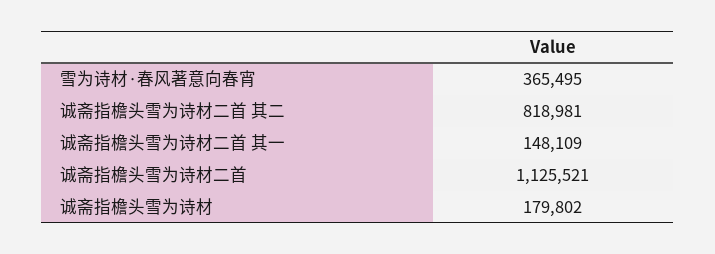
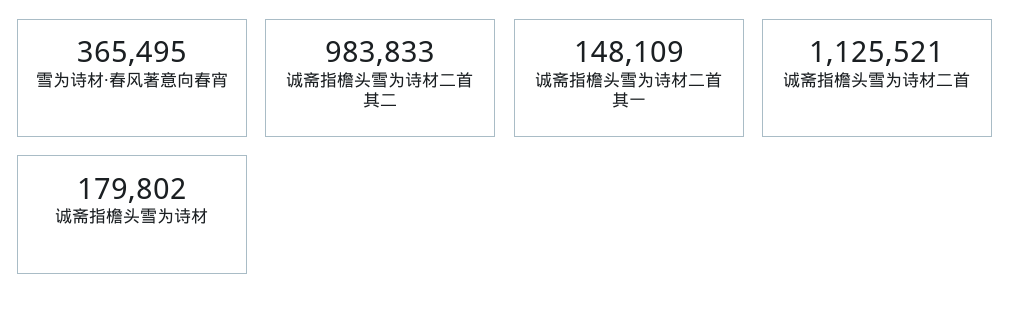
诚斋指檐头雪为诗材二首 其二: 818981 -> 983833

